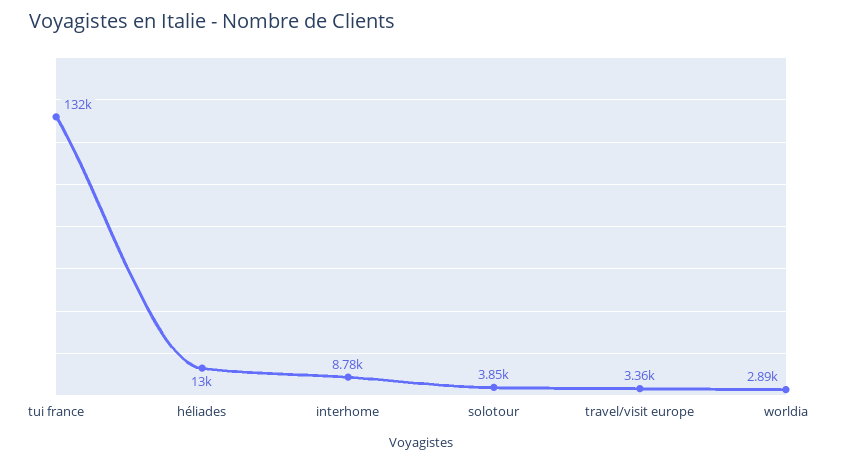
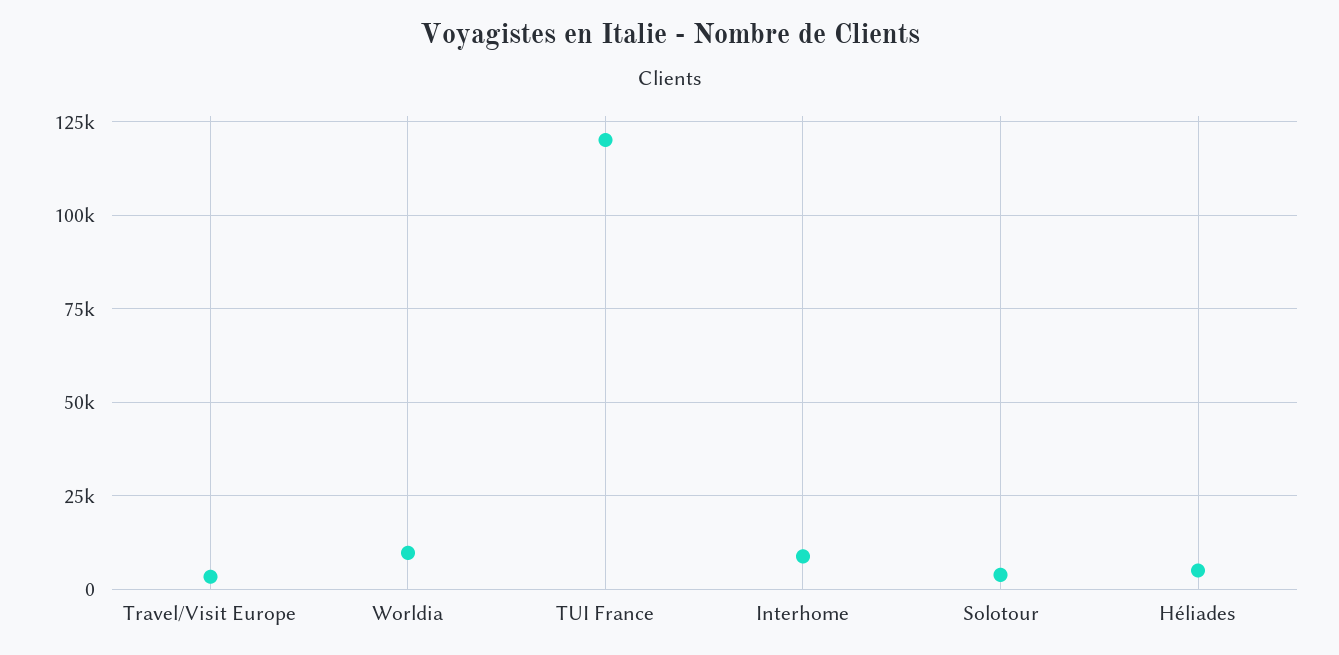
tui france: 132000 -> 120000
héliades: 13000 -> 5000
worldia: 2890 -> 10000

